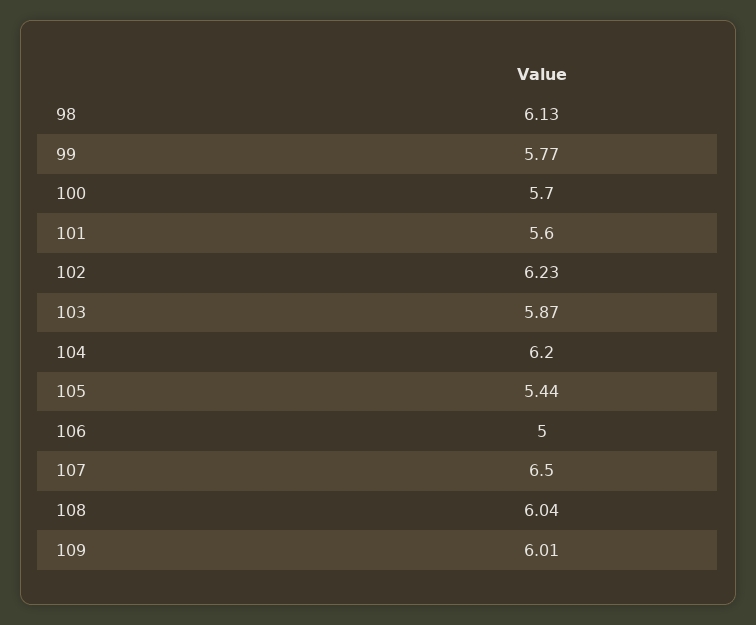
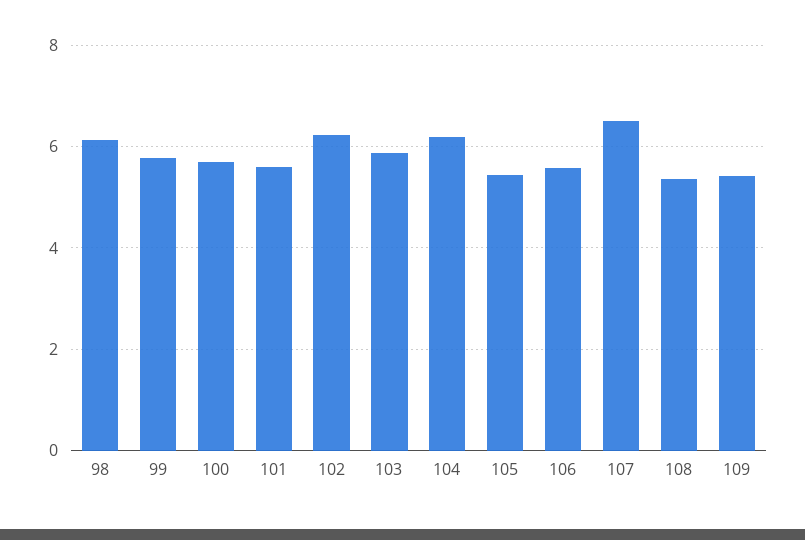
106: 5 -> 5.6
108: 6.04 -> 5.4
109: 6.01 -> 5.4

